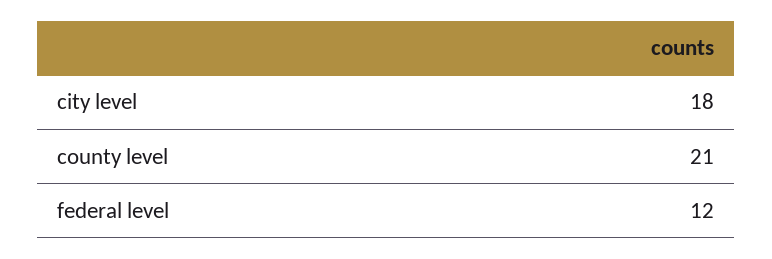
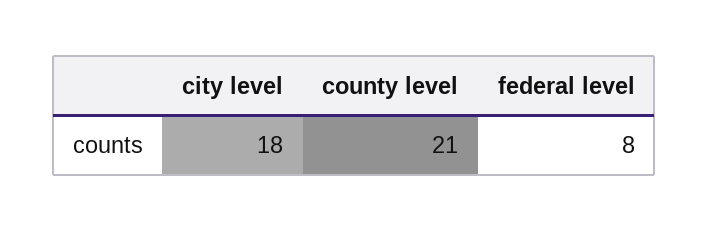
federal level: 12 -> 8

